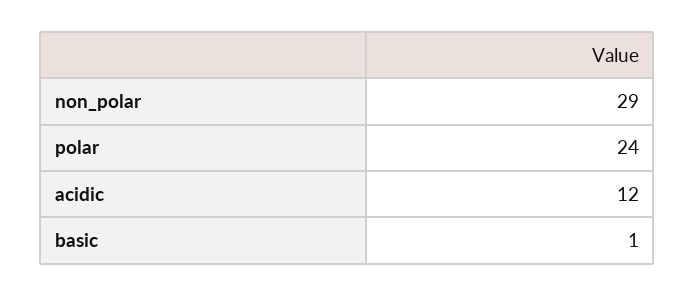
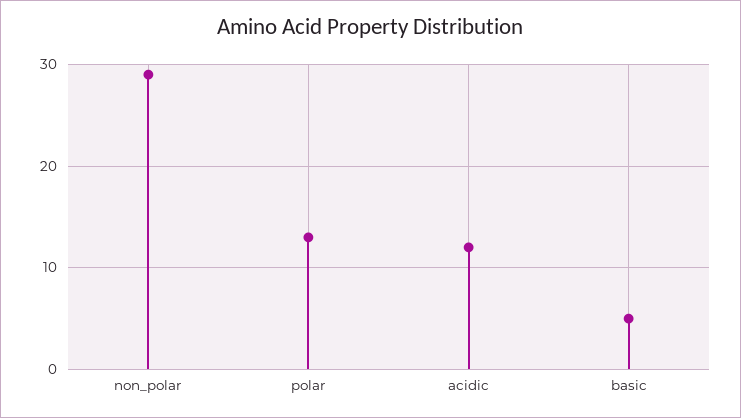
polar: 24 -> 13
basic: 1 -> 5

